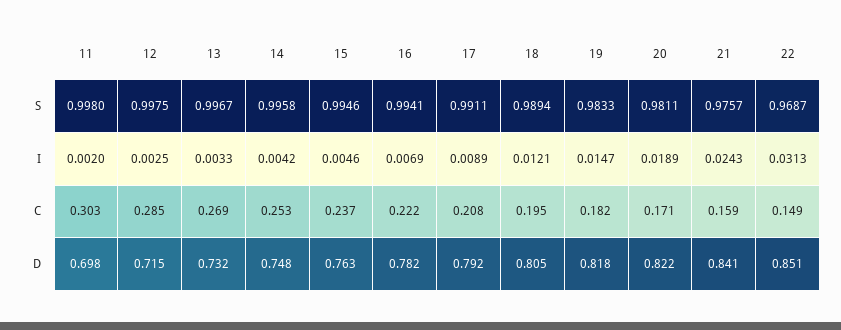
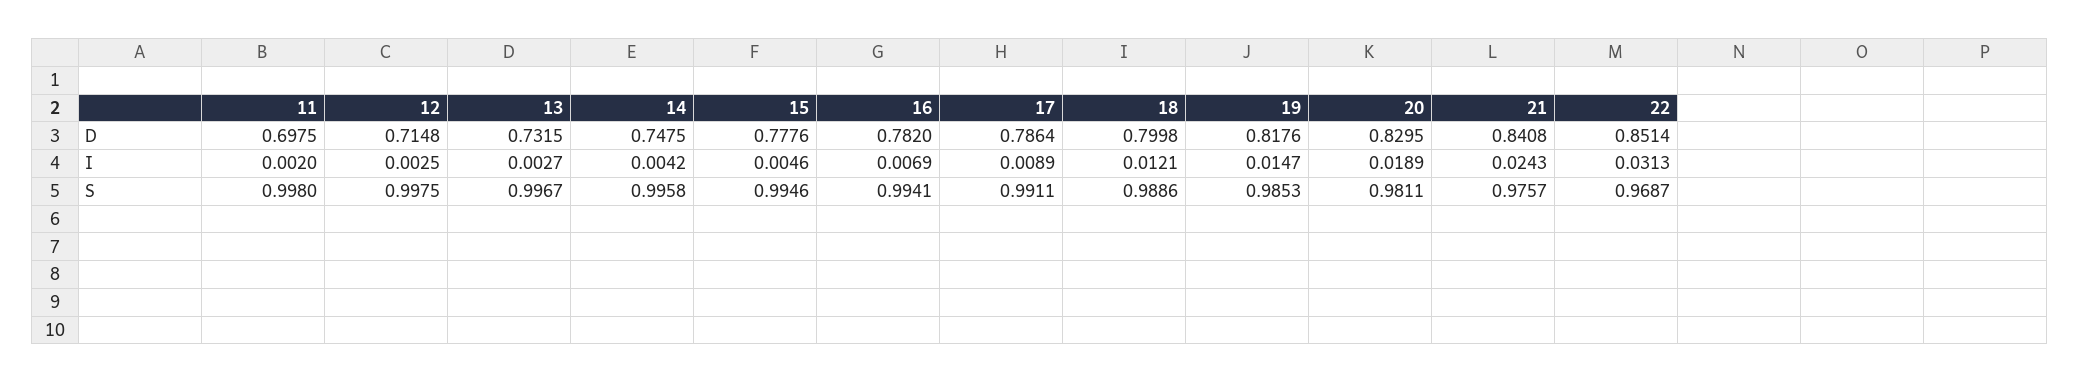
18, S: 0.9894 -> 0.9886
19, S: 0.9833 -> 0.9853
13, I: 0.0033 -> 0.0027
11, C: 0.303 -> none
12, C: 0.285 -> none
13, C: 0.269 -> none
14, C: 0.253 -> none
15, C: 0.237 -> none
16, C: 0.222 -> none
17, C: 0.208 -> none
18, C: 0.195 -> none
19, C: 0.182 -> none
20, C: 0.171 -> none
21, C: 0.159 -> none
22, C: 0.149 -> none
15, D: 0.763 -> 0.7776
17, D: 0.792 -> 0.7864
18, D: 0.805 -> 0.7998
20, D: 0.822 -> 0.8295

